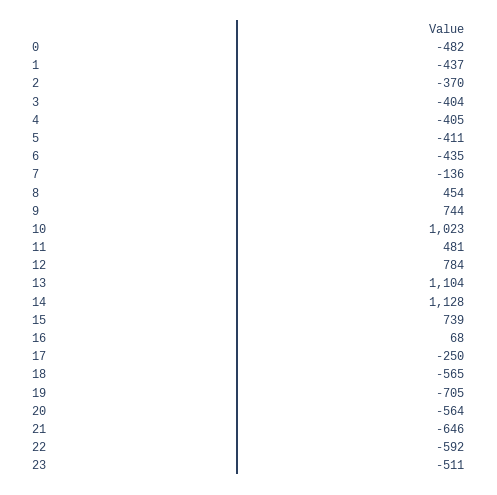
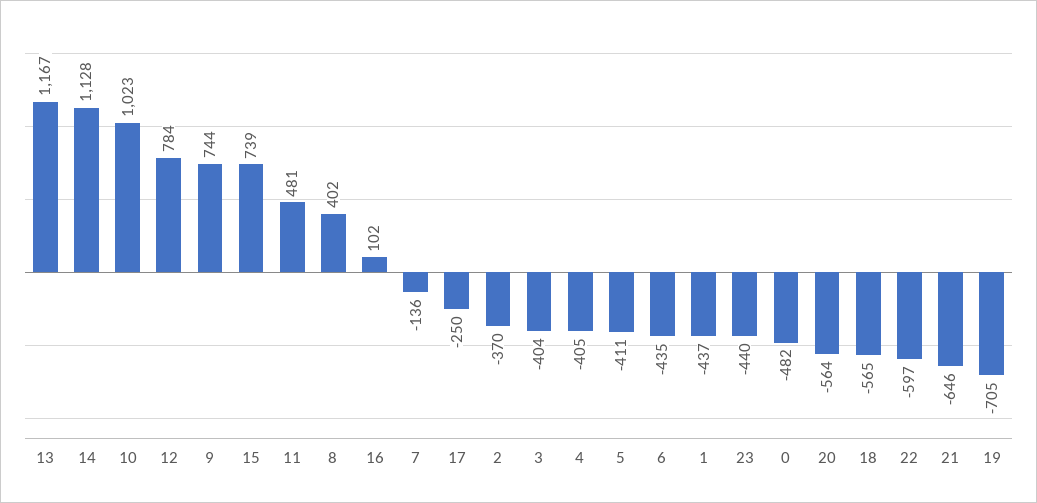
8: 454 -> 402
13: 1104 -> 1167
16: 68 -> 102
22: -592 -> -597
23: -511 -> -440

